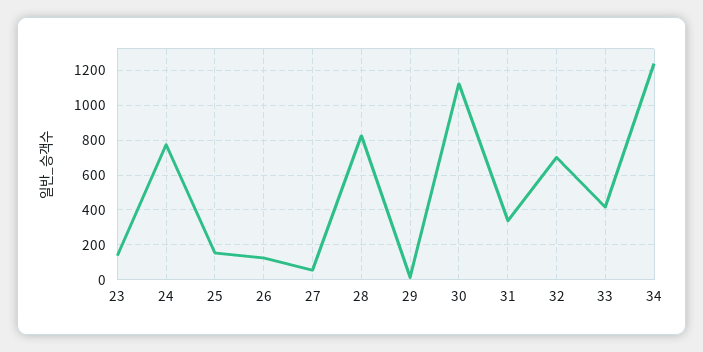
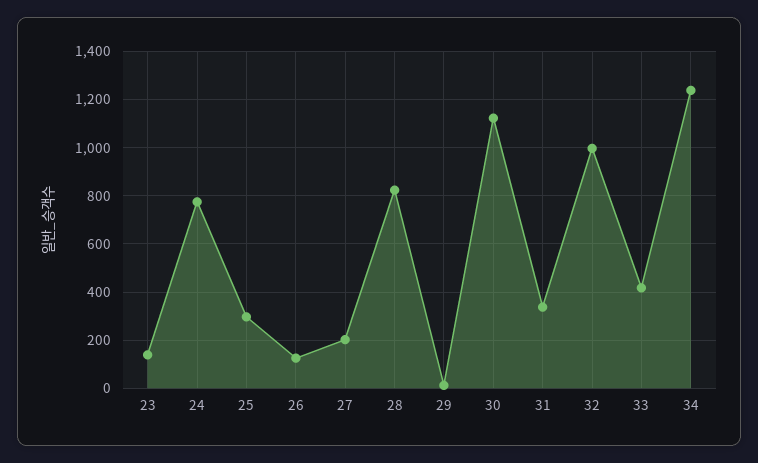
25: 150 -> 300
27: 50 -> 200
32: 700 -> 1000

